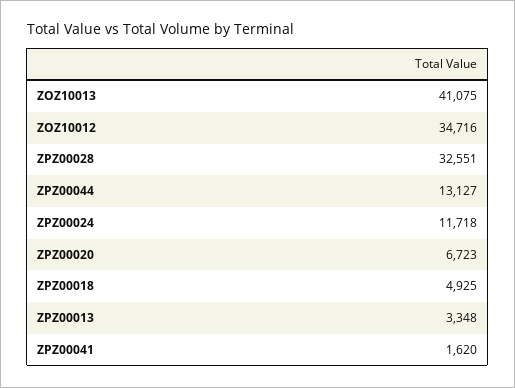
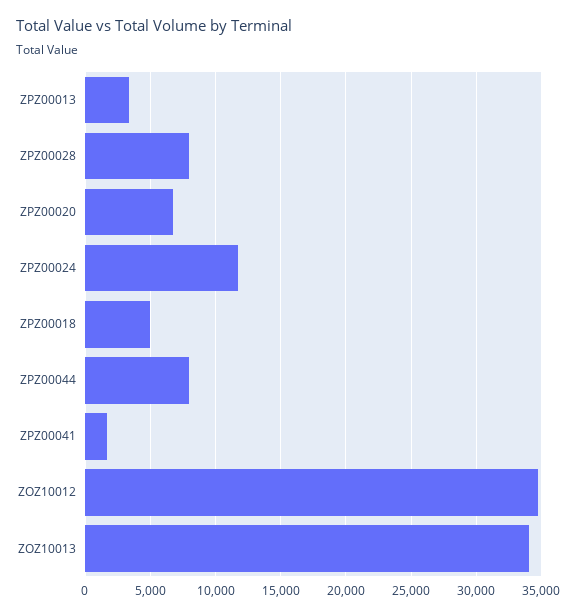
ZOZ10013: 41075 -> 34000
ZPZ00028: 32551 -> 8000
ZPZ00044: 13127 -> 8000

